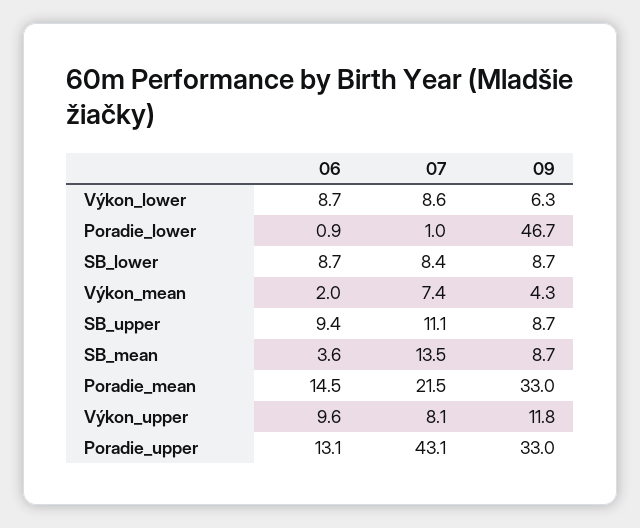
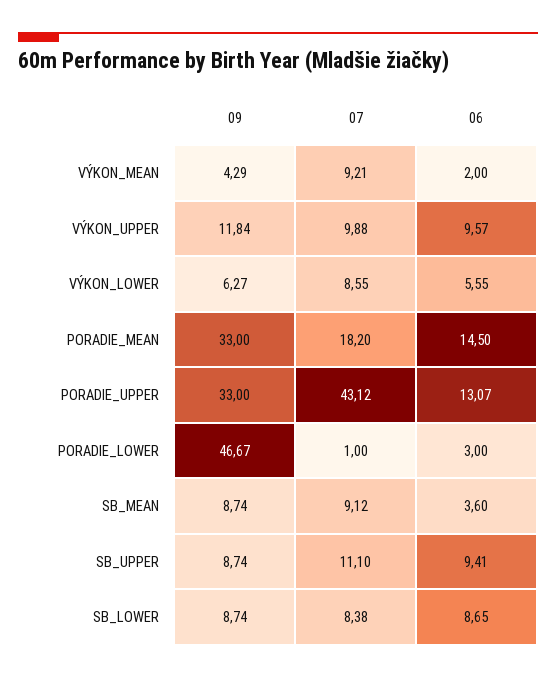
06, Výkon_lower: 8.7 -> 5.55
06, Poradie_lower: 0.9 -> 3
07, Výkon_mean: 7.4 -> 9.21
07, SB_mean: 13.5 -> 9.12
07, Poradie_mean: 21.5 -> 18.2
07, Výkon_upper: 8.1 -> 9.88

